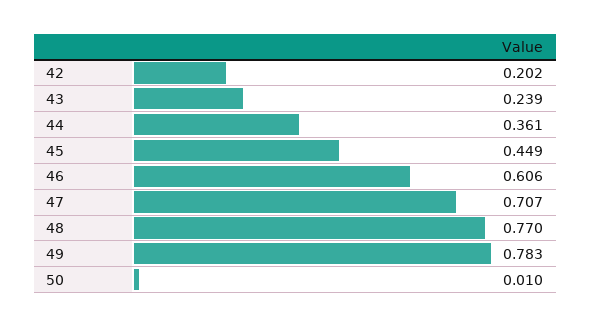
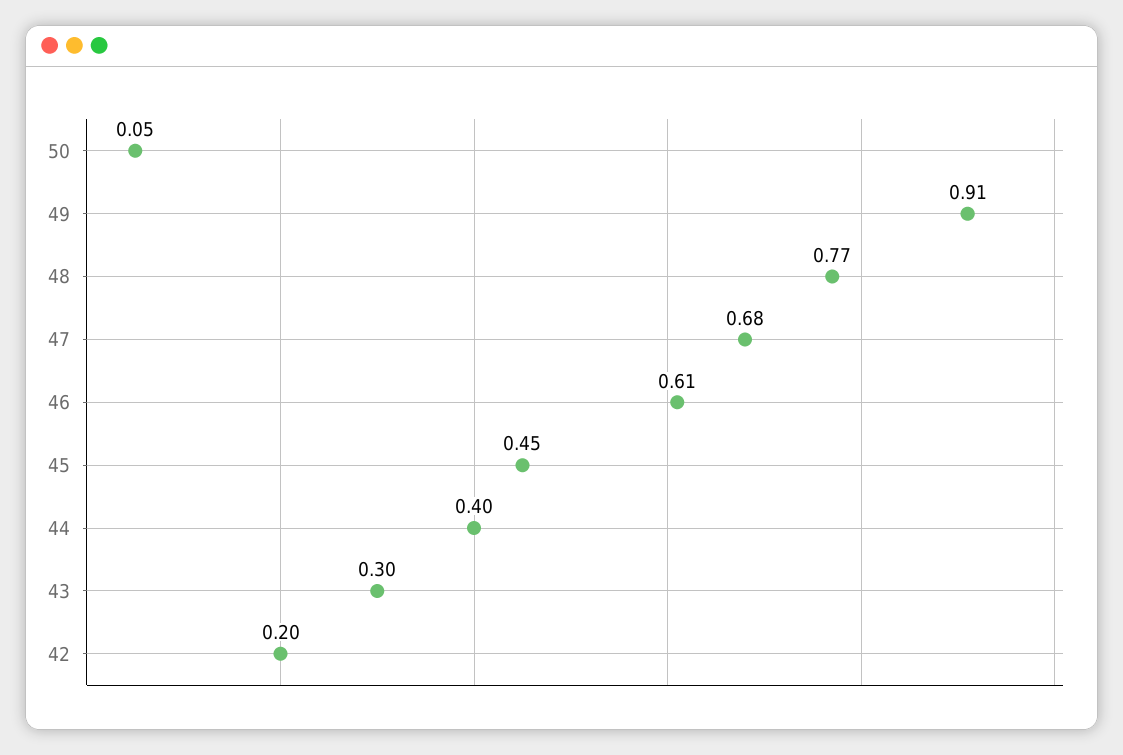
43: 0.239 -> 0.3
44: 0.361 -> 0.4
47: 0.707 -> 0.68
49: 0.783 -> 0.91
50: 0.01 -> 0.05

